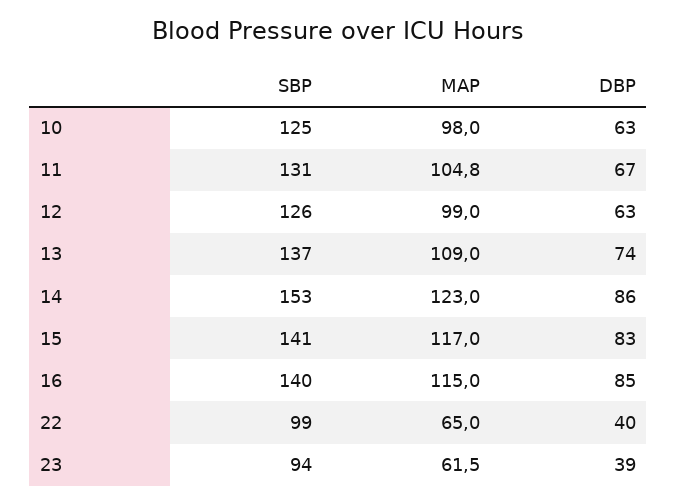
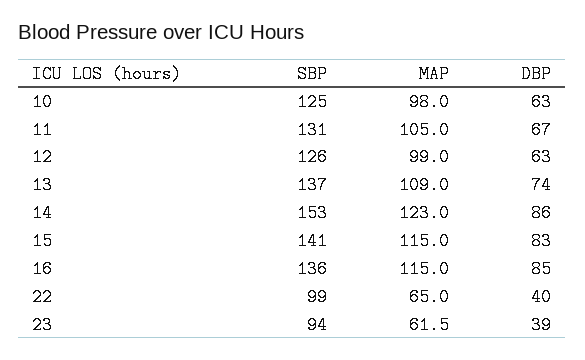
MAP, 11: 104.8 -> 105
MAP, 15: 117 -> 115
SBP, 16: 140 -> 136

